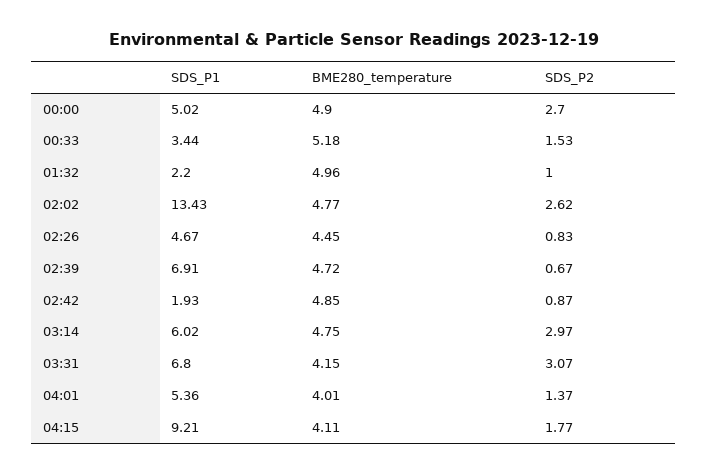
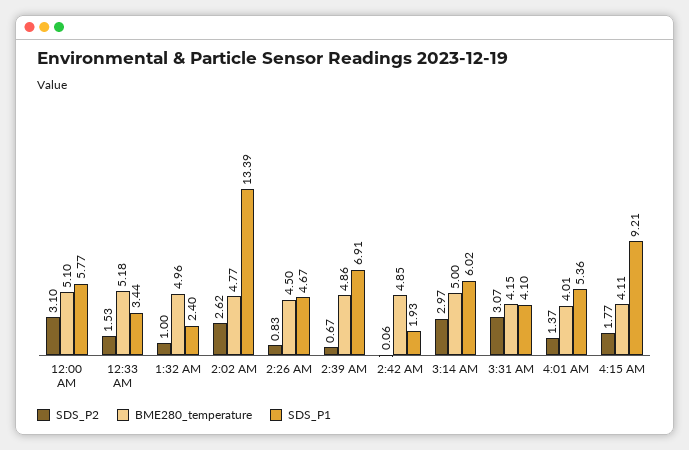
SDS_P1, 00:00: 5.02 -> 5.77
BME280_temperature, 00:00: 4.9 -> 5.1
SDS_P2, 00:00: 2.7 -> 3.1
SDS_P1, 01:32: 2.2 -> 2.4
SDS_P1, 02:02: 13.43 -> 13.39
BME280_temperature, 02:26: 4.45 -> 4.5
BME280_temperature, 02:39: 4.72 -> 4.86
SDS_P2, 02:42: 0.87 -> 0.06
BME280_temperature, 03:14: 4.75 -> 5
SDS_P1, 03:31: 6.8 -> 4.1

